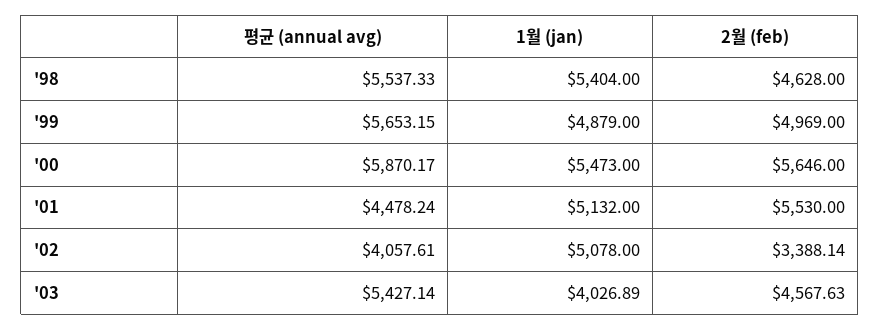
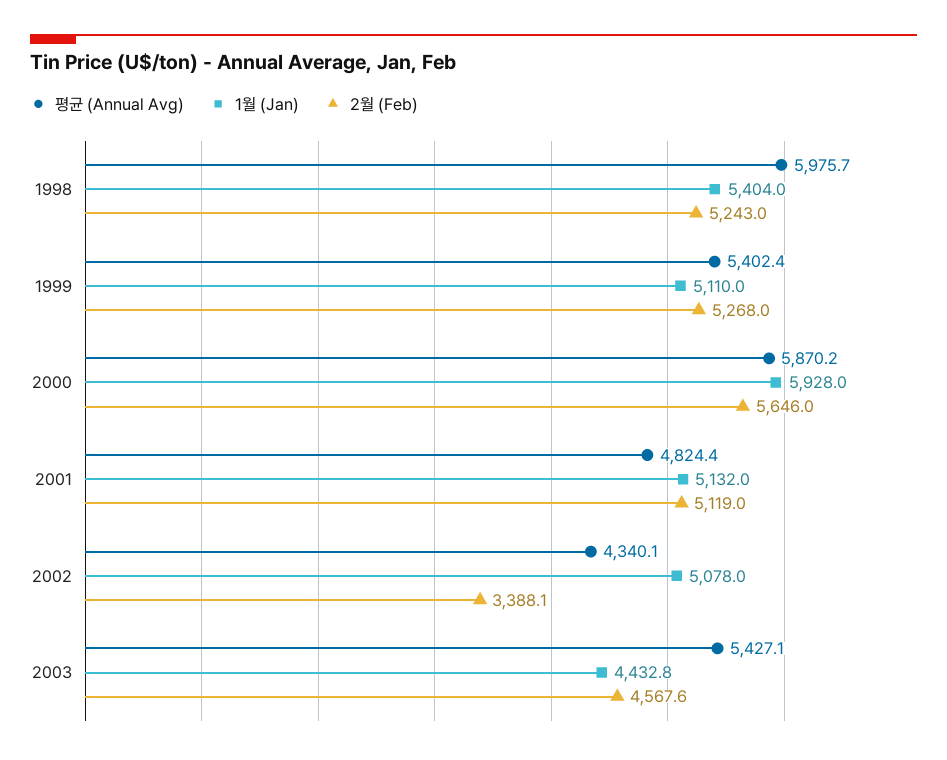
평균 (annual avg), '98: 5537.33 -> 5975.7
2월 (feb), '98: 4628 -> 5243
평균 (annual avg), '99: 5653.15 -> 5402.4
1월 (jan), '99: 4879 -> 5110
2월 (feb), '99: 4969 -> 5268
1월 (jan), '00: 5473 -> 5928
평균 (annual avg), '01: 4478.24 -> 4824.4
2월 (feb), '01: 5530 -> 5119
평균 (annual avg), '02: 4057.61 -> 4340.1
1월 (jan), '03: 4026.89 -> 4432.8

